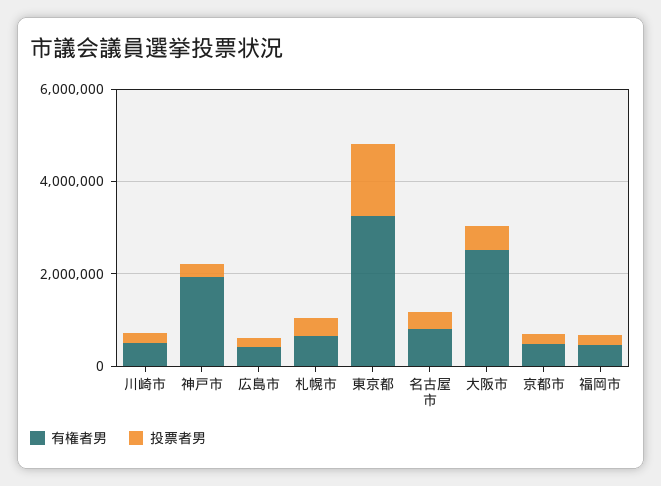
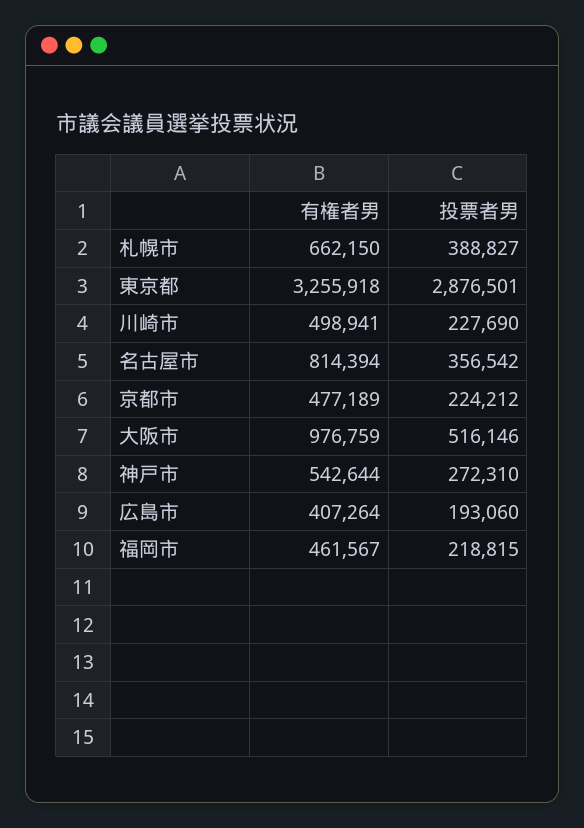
有権者男, 神戸市: 2000000 -> 542644
投票者男, 東京都: 1500000 -> 2876501
有権者男, 大阪市: 2500000 -> 976759

